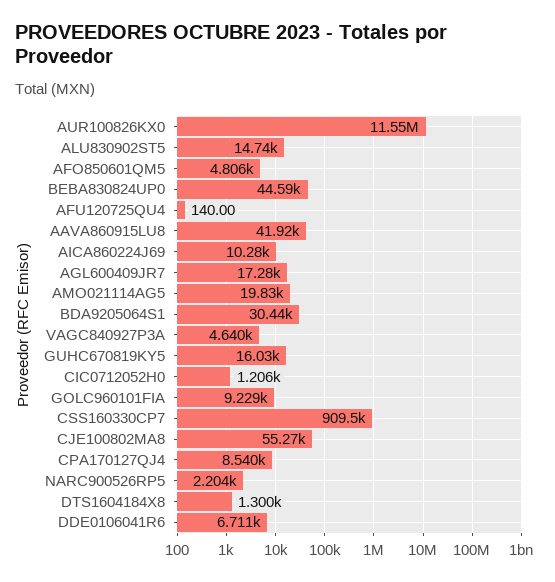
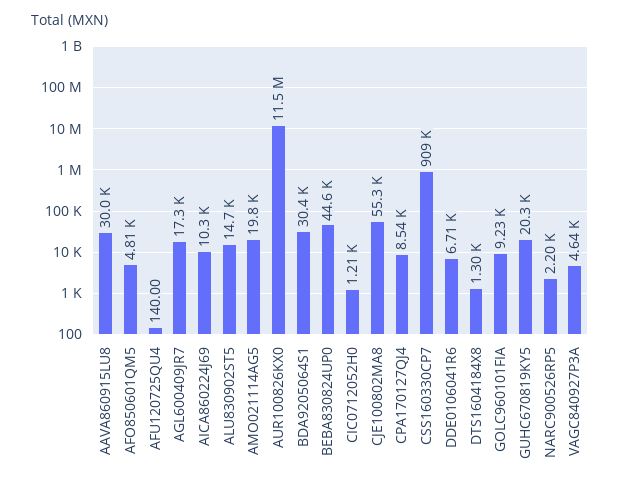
AAVA860915LU8: 41920 -> 30000
GUHC670819KY5: 16030 -> 20300

